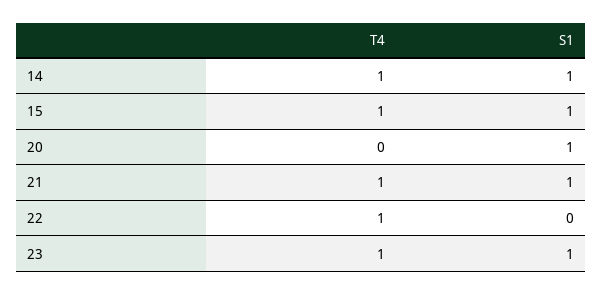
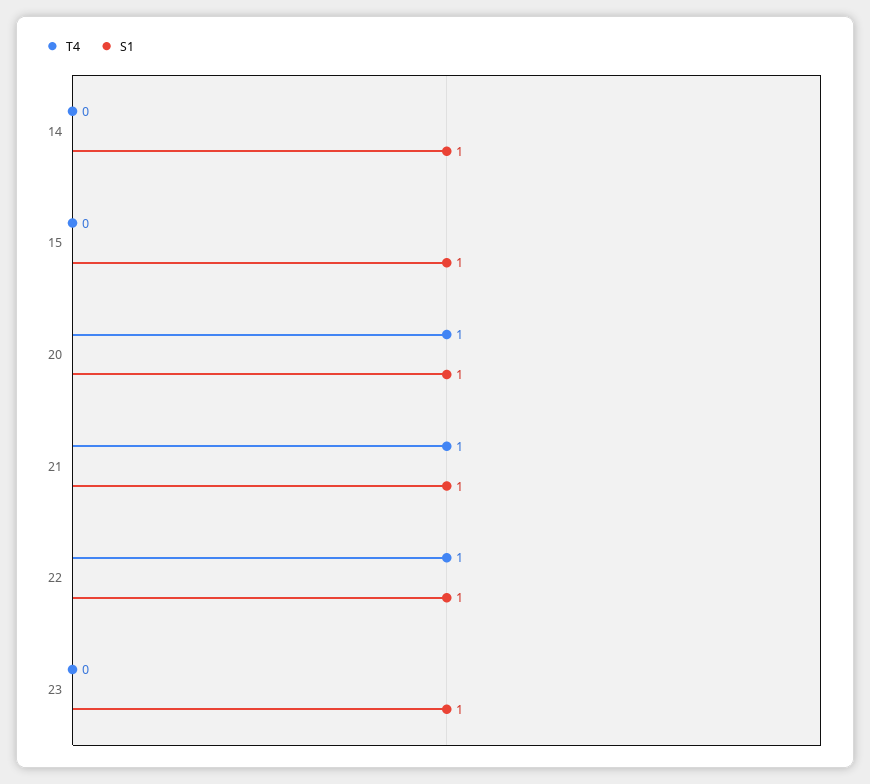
T4, 14: 1 -> 0
T4, 15: 1 -> 0
T4, 20: 0 -> 1
S1, 22: 0 -> 1
T4, 23: 1 -> 0

